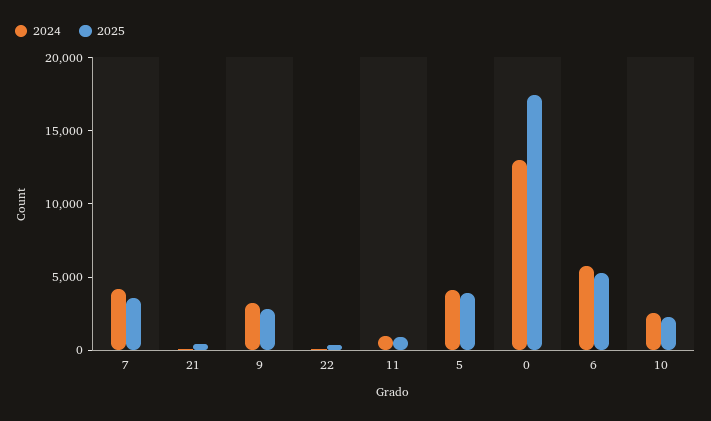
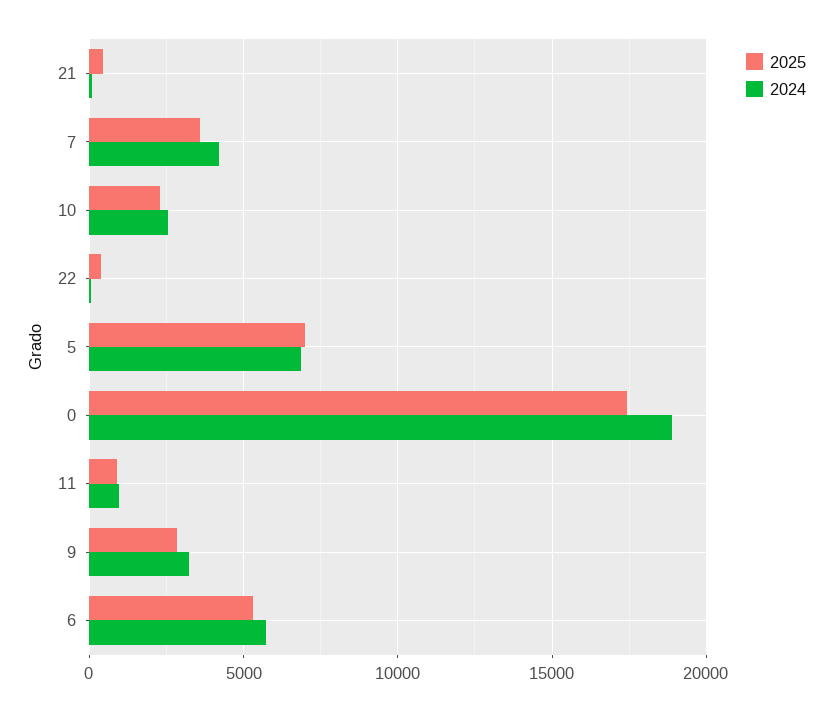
2024, 5: 4000 -> 7000
2025, 5: 4000 -> 7000
2024, 0: 13000 -> 19000

